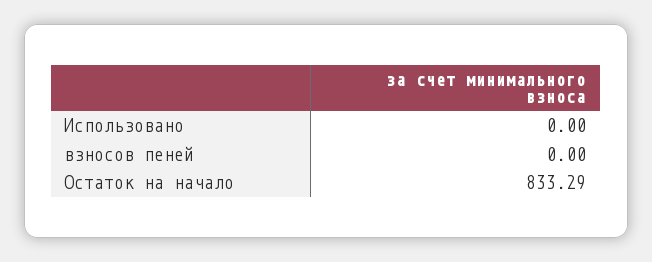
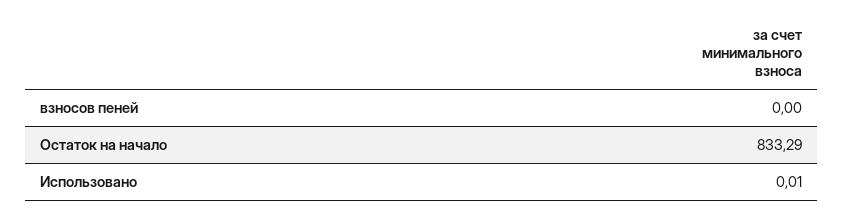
Использовано: 0 -> 0.01

